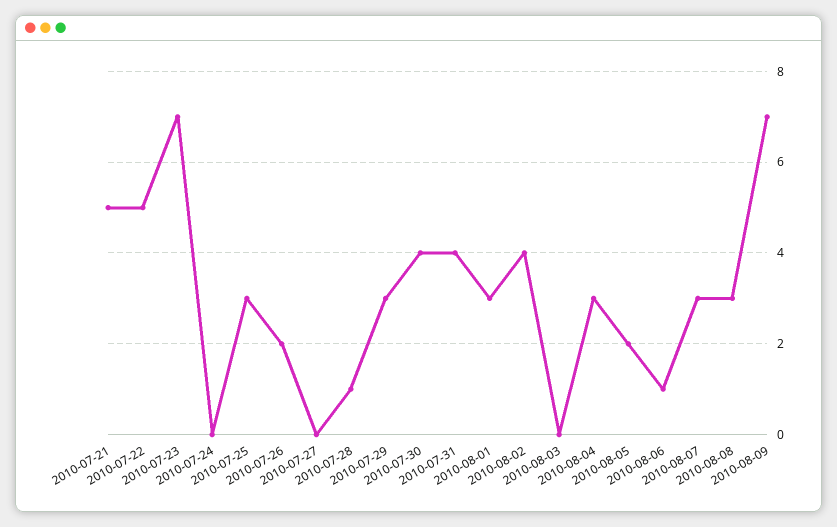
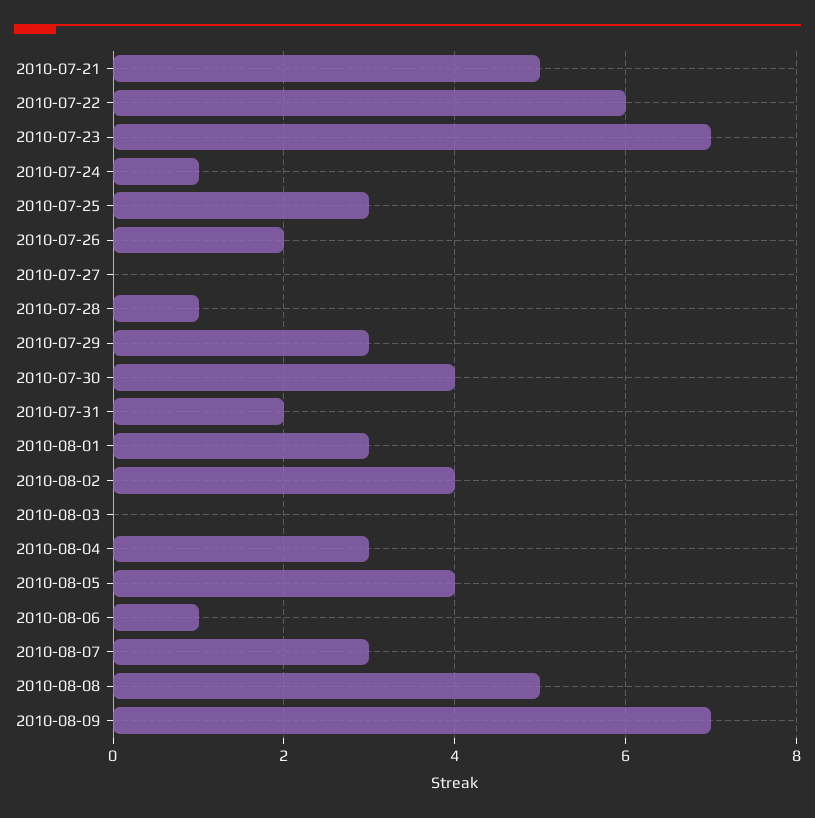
2010-07-22: 5 -> 6
2010-07-24: 0 -> 1
2010-07-31: 4 -> 2
2010-08-05: 2 -> 4
2010-08-08: 3 -> 5

